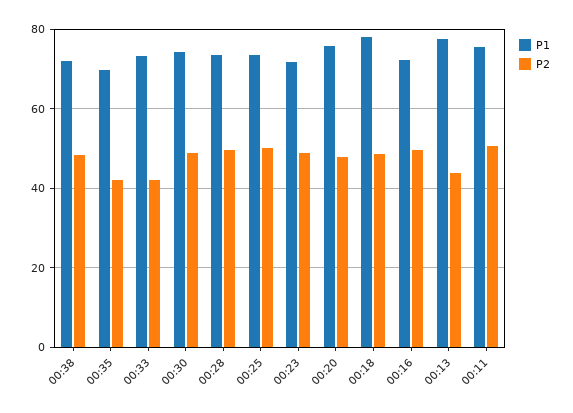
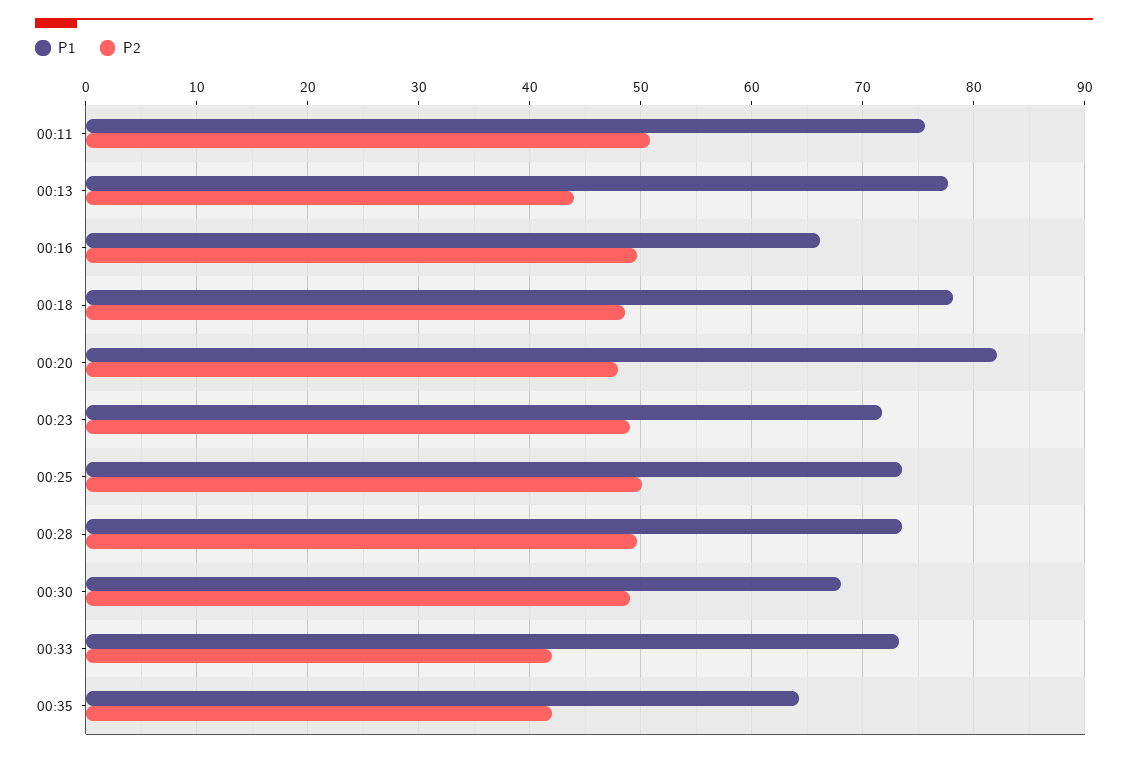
P1, 00:38: 72 -> none
P2, 00:38: 48 -> none
P1, 00:35: 70 -> 64
P1, 00:30: 74 -> 68
P1, 00:20: 76 -> 82
P1, 00:16: 72 -> 66

